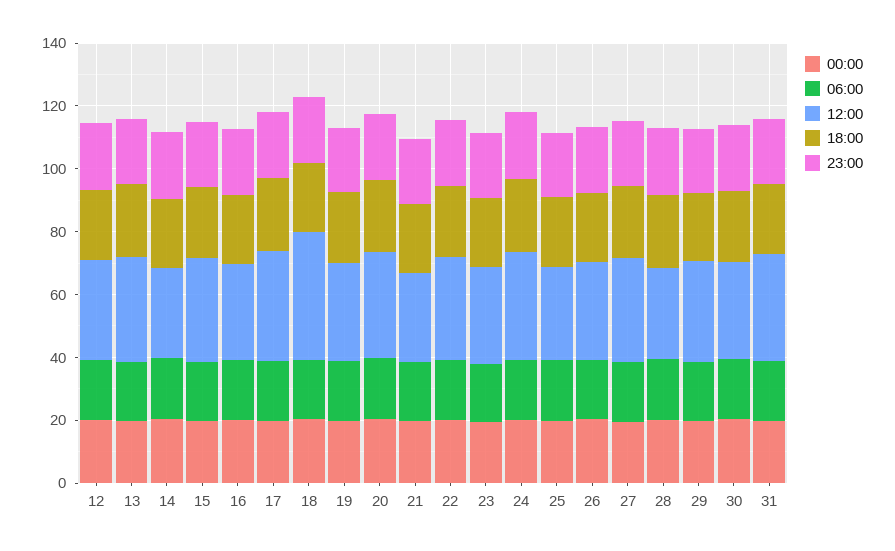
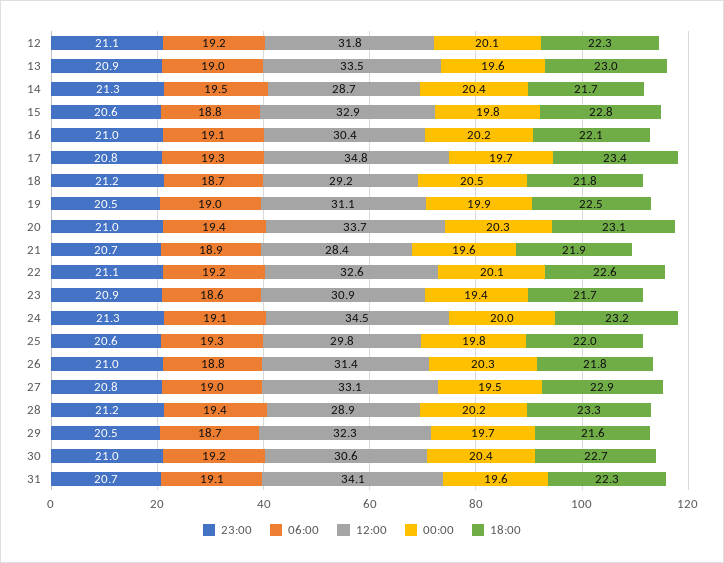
12:00, 18: 40 -> 29.2

